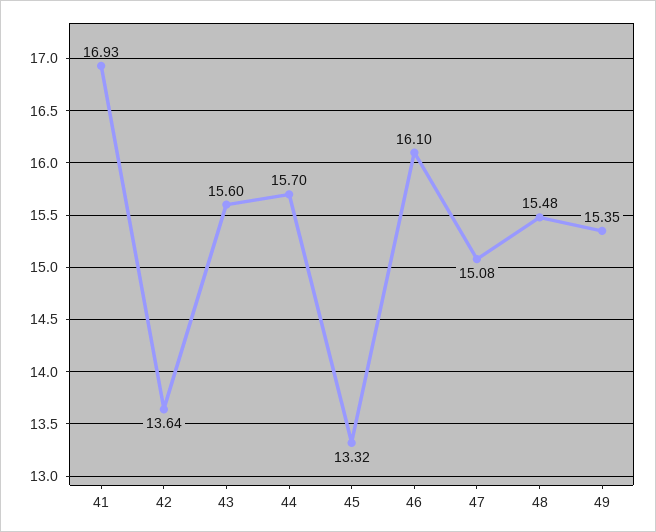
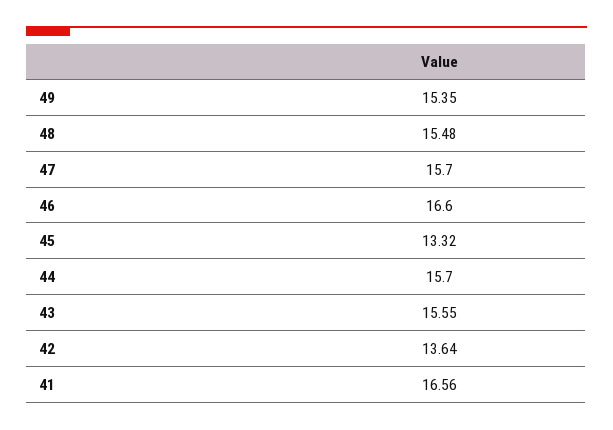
41: 16.93 -> 16.56
43: 15.6 -> 15.55
46: 16.1 -> 16.6
47: 15.08 -> 15.7

